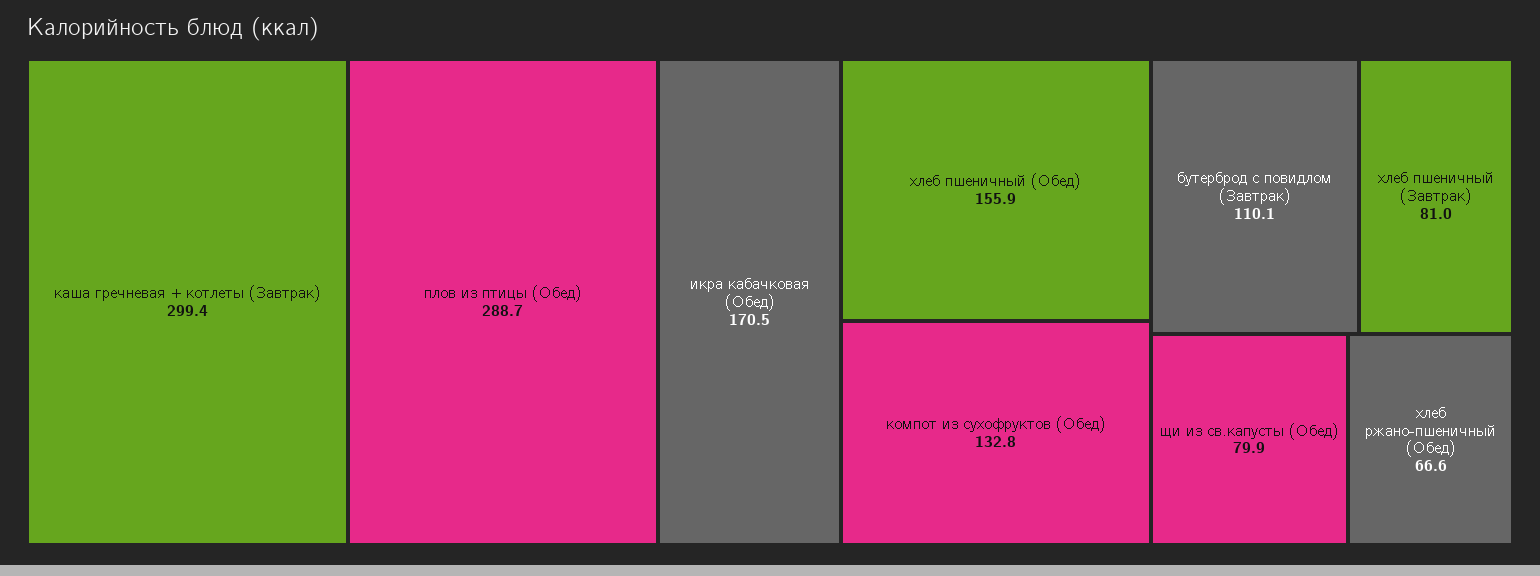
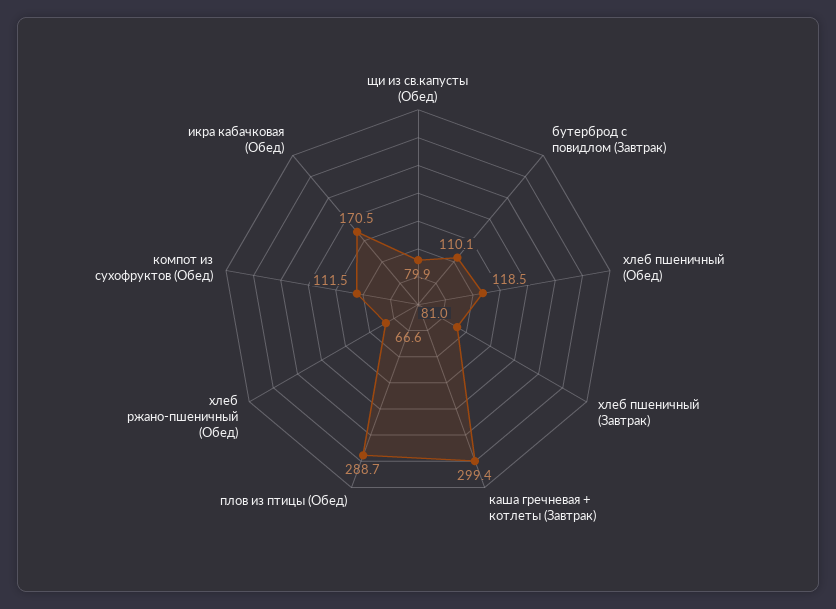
хлеб пшеничный (Обед): 155.9 -> 118.5
компот из сухофруктов (Обед): 132.8 -> 111.5

